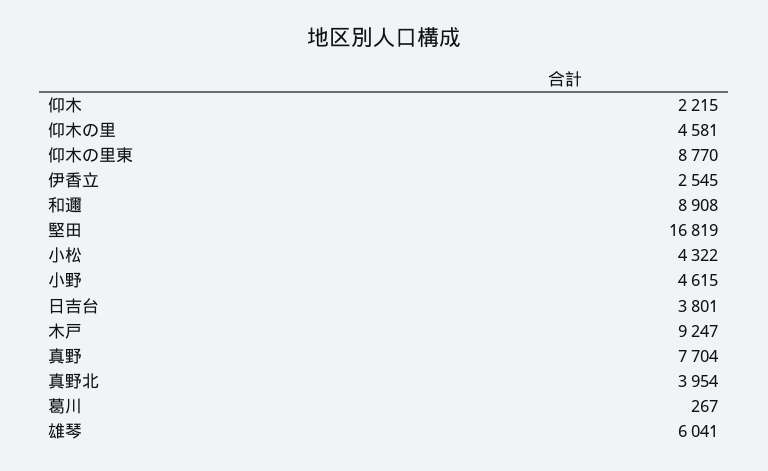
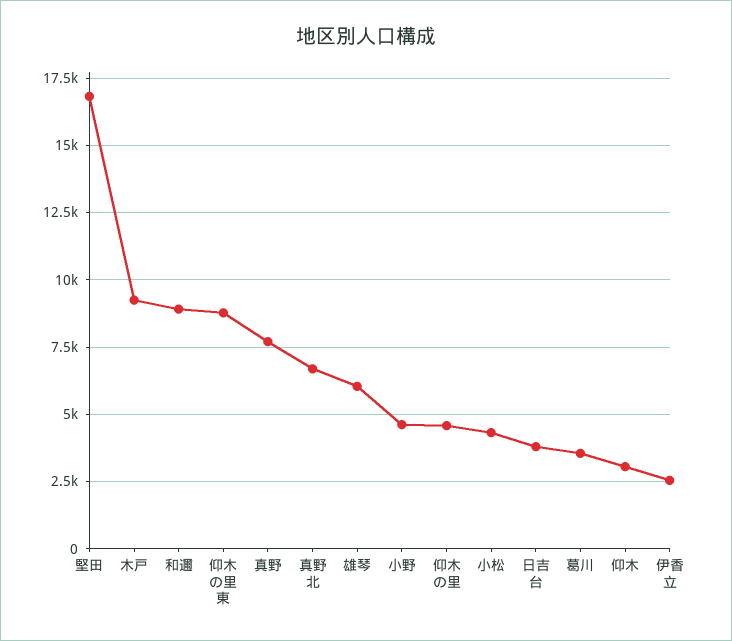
仰木: 2215 -> 3000
真野北: 3954 -> 6750
葛川: 267 -> 3500

